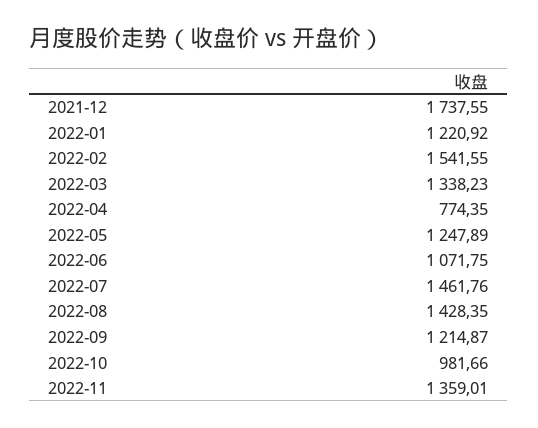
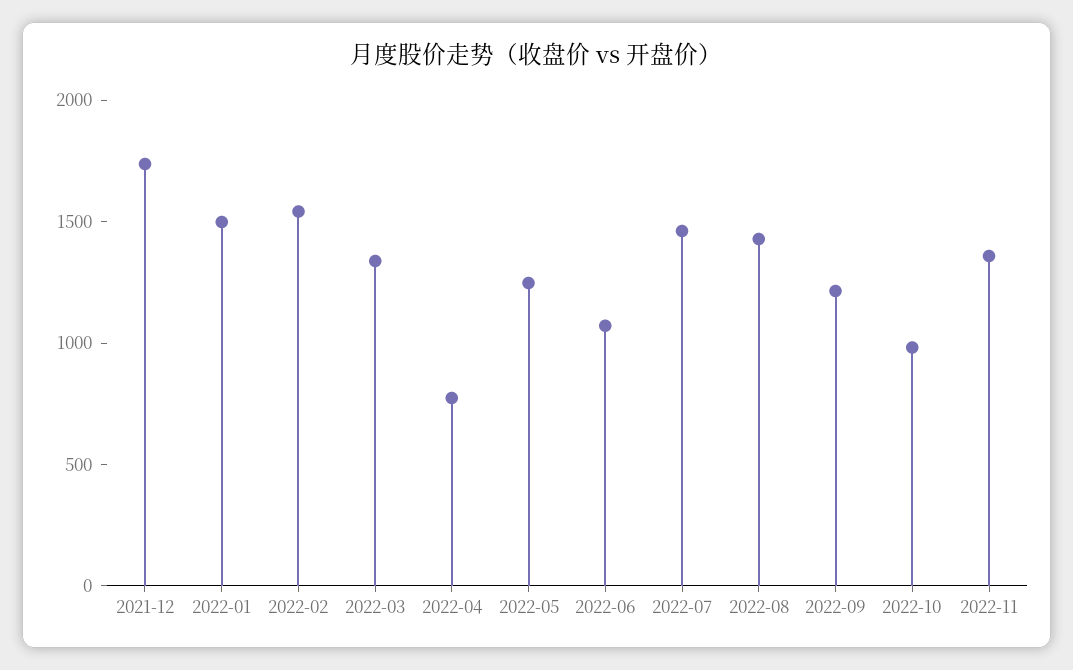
2022-01: 1220.92 -> 1500

